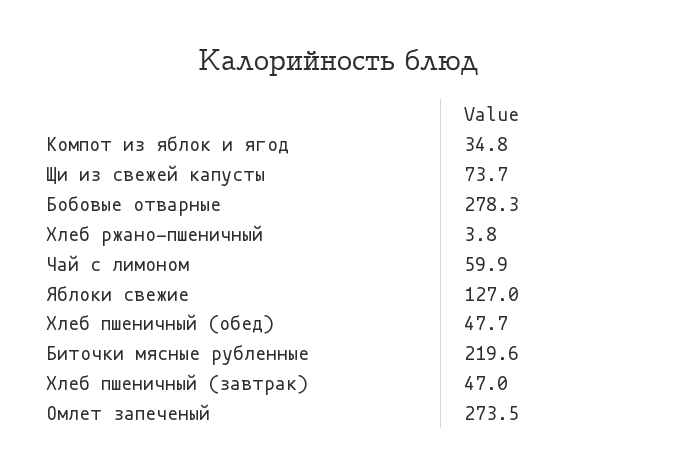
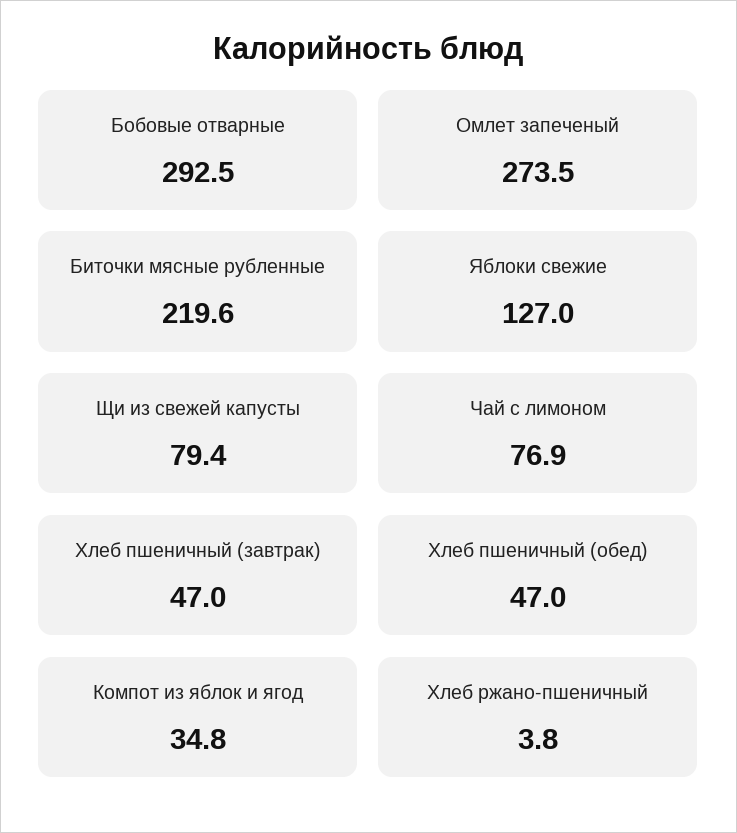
Щи из свежей капусты: 73.7 -> 79.4
Бобовые отварные: 278.3 -> 292.5
Чай с лимоном: 59.9 -> 76.9
Хлеб пшеничный (обед): 47.7 -> 47

